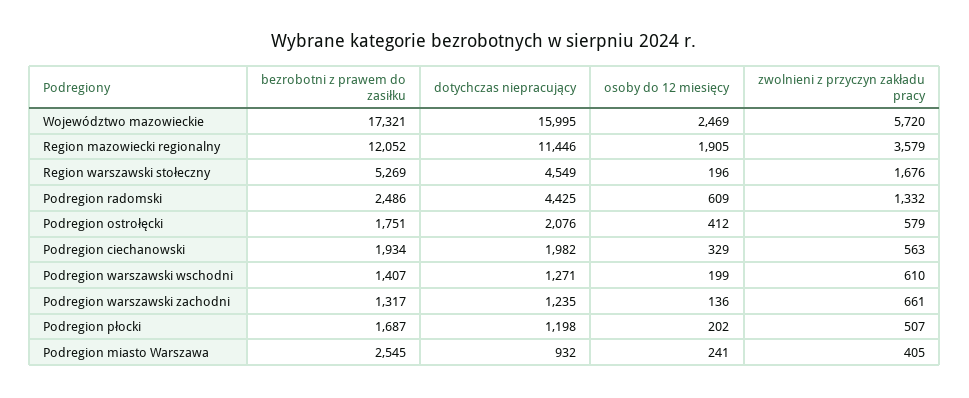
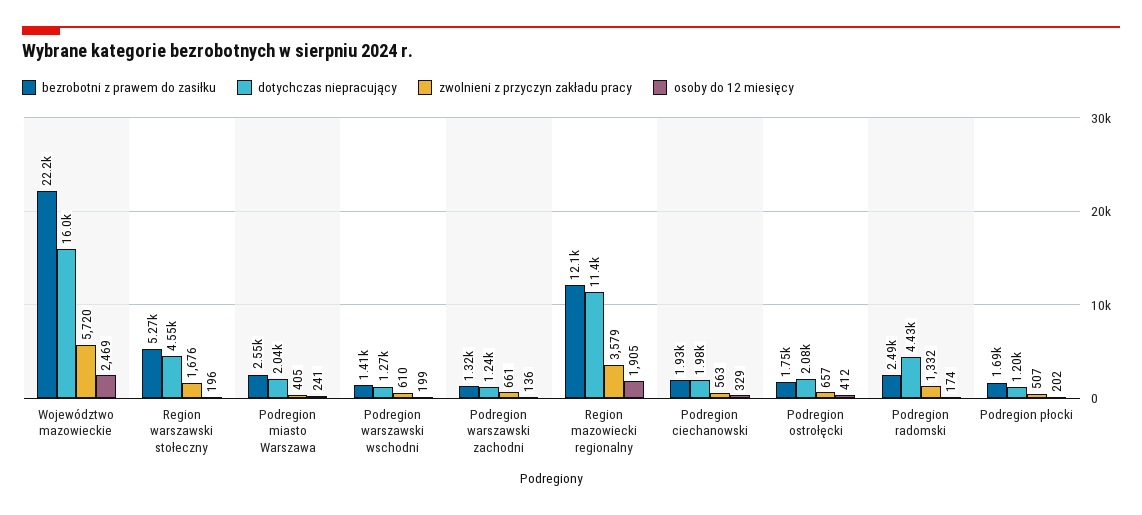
bezrobotni z prawem do zasiłku, Województwo mazowieckie: 17321 -> 22200
osoby do 12 miesięcy, Podregion radomski: 609 -> 174
zwolnieni z przyczyn zakładu pracy, Podregion ostrołęcki: 579 -> 657
dotychczas niepracujący, Podregion miasto Warszawa: 932 -> 2040

